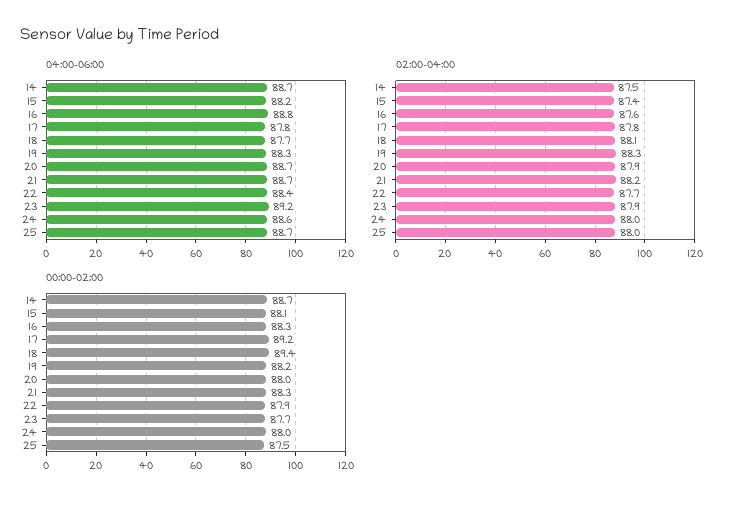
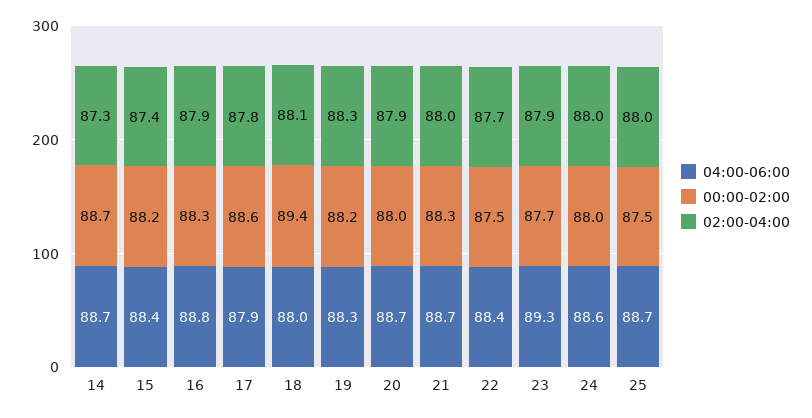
04:00-06:00, 15: 88.2 -> 88.4
04:00-06:00, 17: 87.8 -> 87.9
04:00-06:00, 18: 87.7 -> 88
04:00-06:00, 23: 89.2 -> 89.3
02:00-04:00, 14: 87.5 -> 87.3
02:00-04:00, 16: 87.6 -> 87.9
02:00-04:00, 21: 88.2 -> 88
00:00-02:00, 15: 88.1 -> 88.2
00:00-02:00, 17: 89.2 -> 88.6
00:00-02:00, 22: 87.9 -> 87.5

